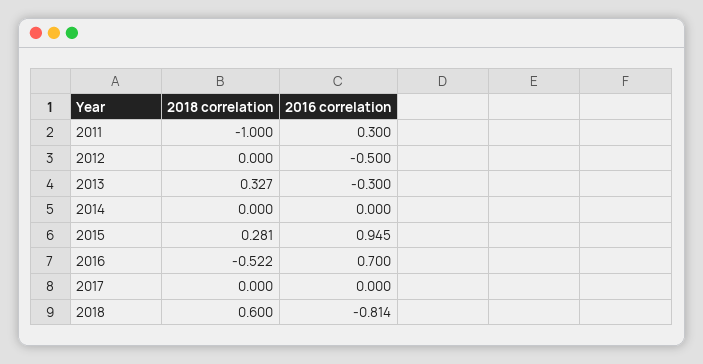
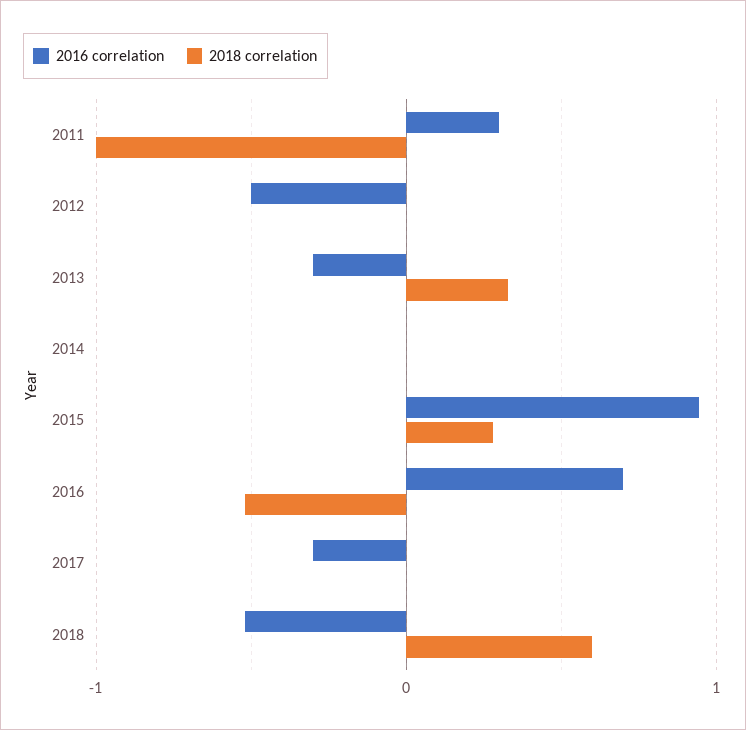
2016 correlation, 2017: 0 -> -0.3
2016 correlation, 2018: -0.814 -> -0.5

